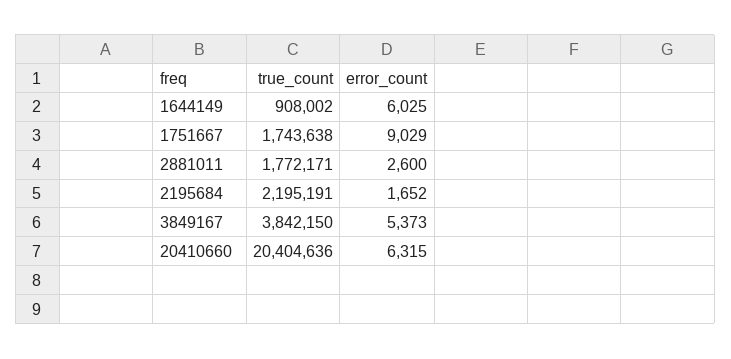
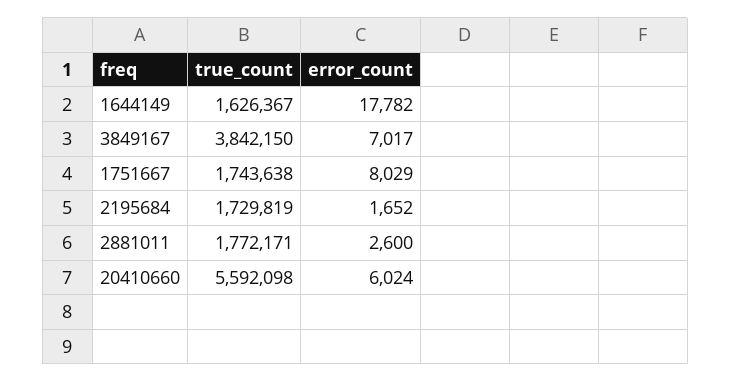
true_count, 1644149: 908002 -> 1626367
error_count, 1644149: 6025 -> 17782
error_count, 1751667: 9029 -> 8029
true_count, 2195684: 2195191 -> 1729819
error_count, 3849167: 5373 -> 7017
true_count, 20410660: 20404636 -> 5592098
error_count, 20410660: 6315 -> 6024

